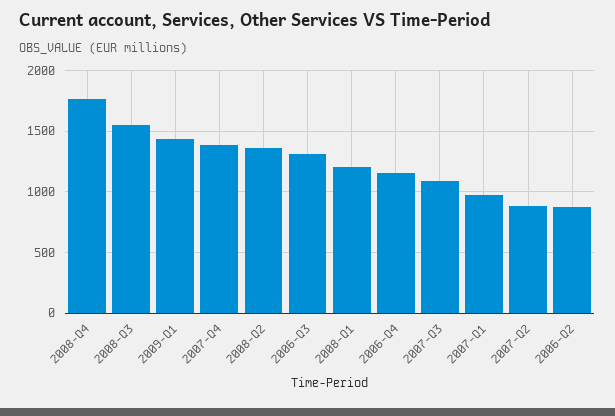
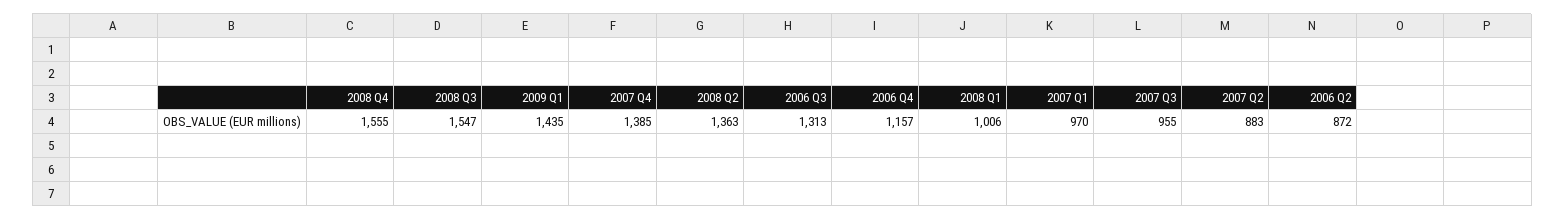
2008-Q4: 1750 -> 1555
2008-Q1: 1200 -> 1006
2007-Q3: 1100 -> 955

